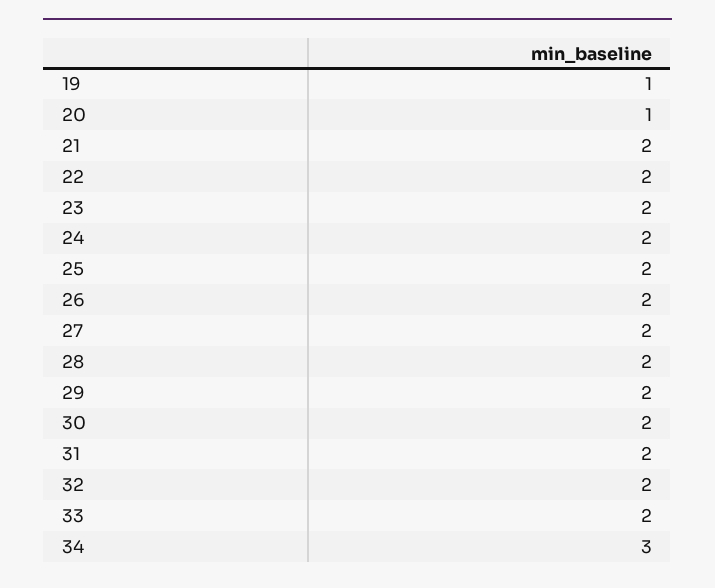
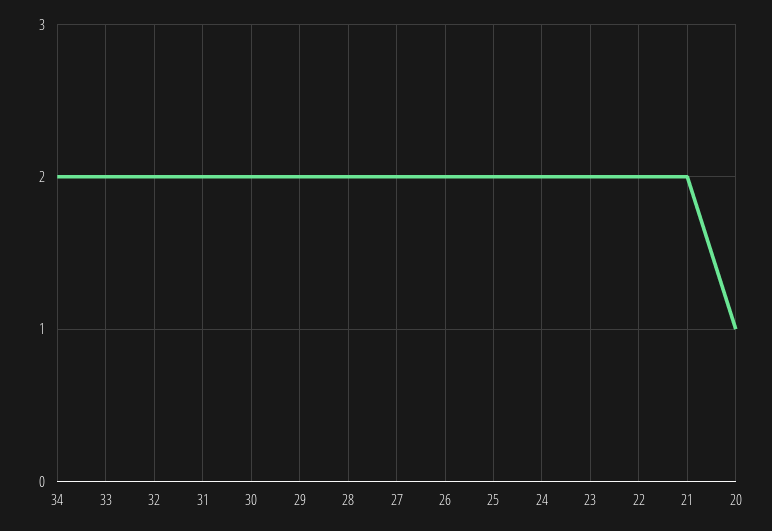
19: 1 -> none
34: 3 -> 2

